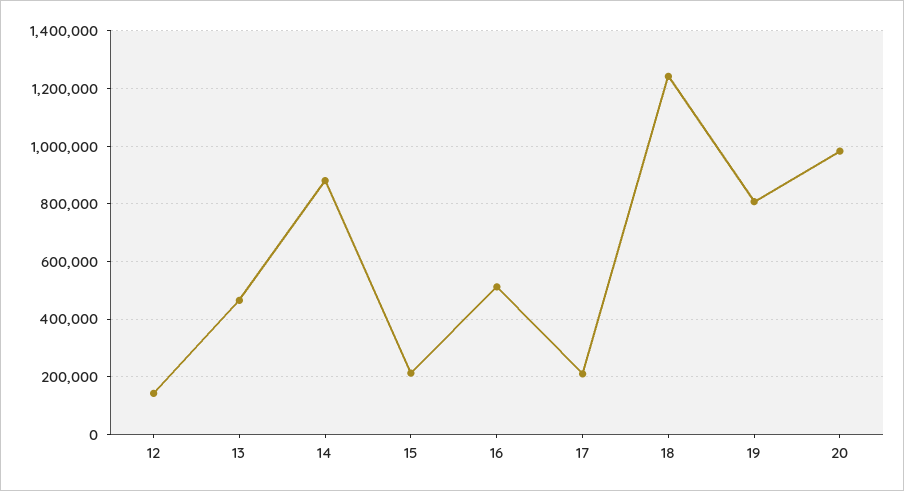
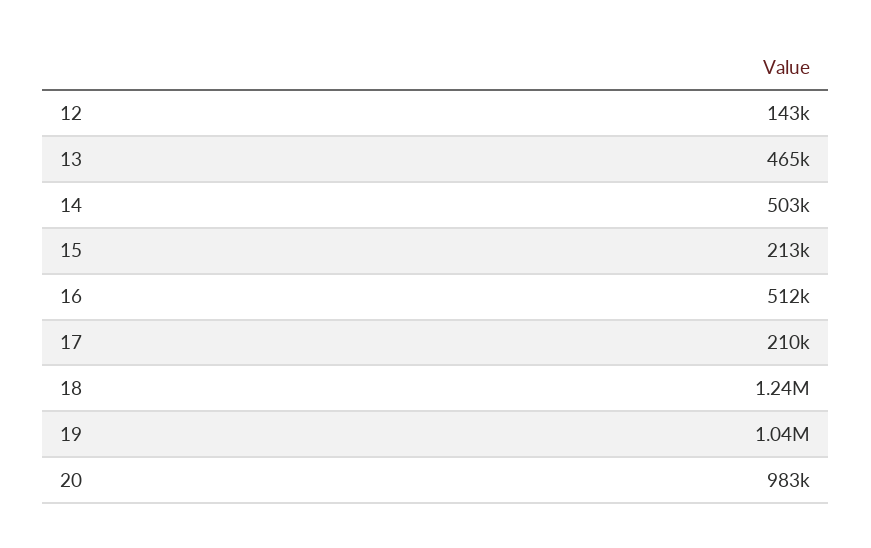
14: 875000 -> 503000
19: 800000 -> 1040000

